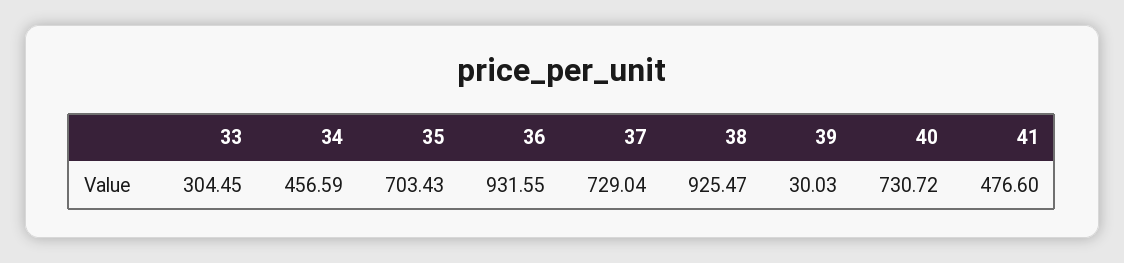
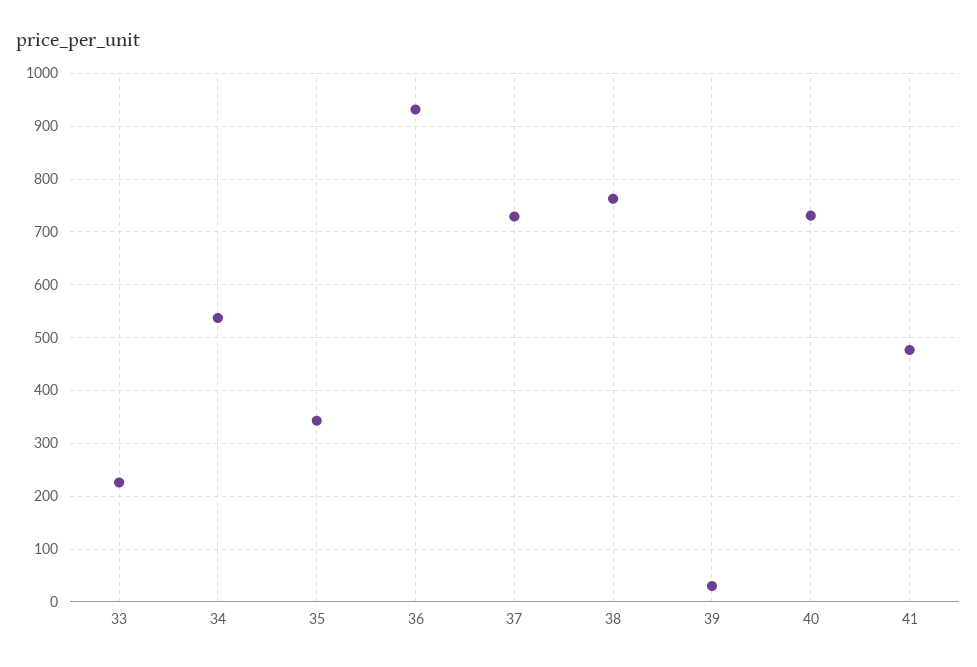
33: 304.45 -> 220
34: 456.59 -> 540
35: 703.43 -> 340
38: 925.47 -> 760

